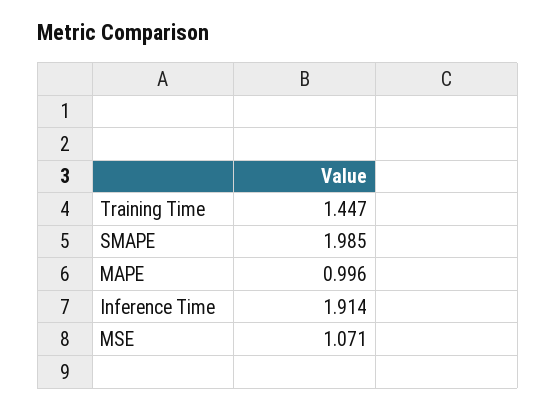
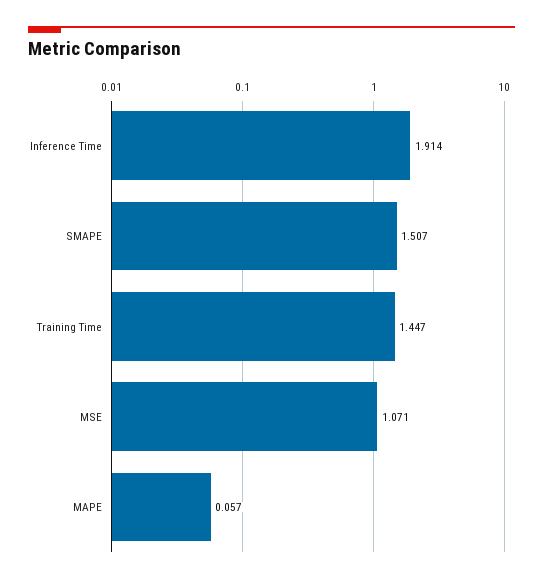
SMAPE: 1.985 -> 1.507
MAPE: 0.996 -> 0.057

